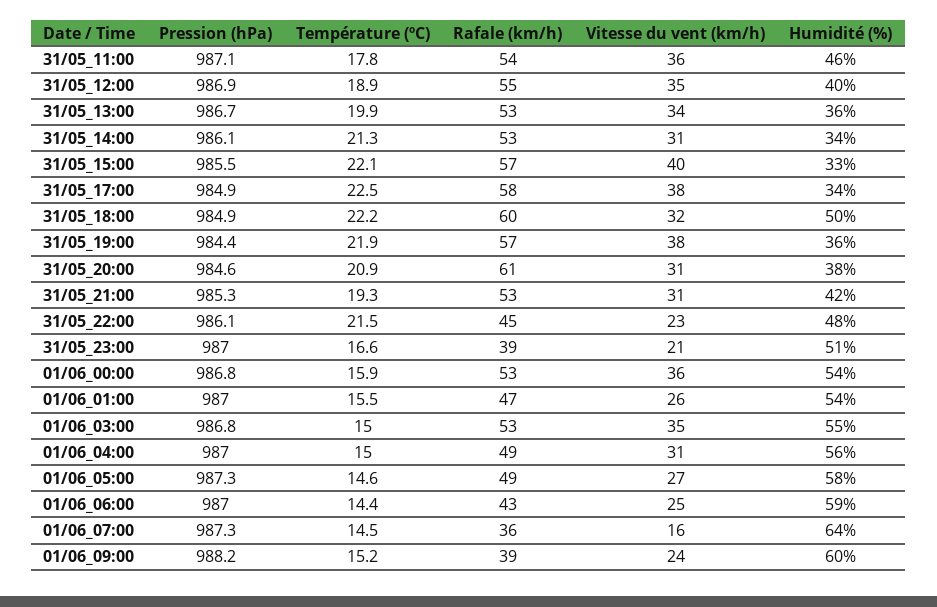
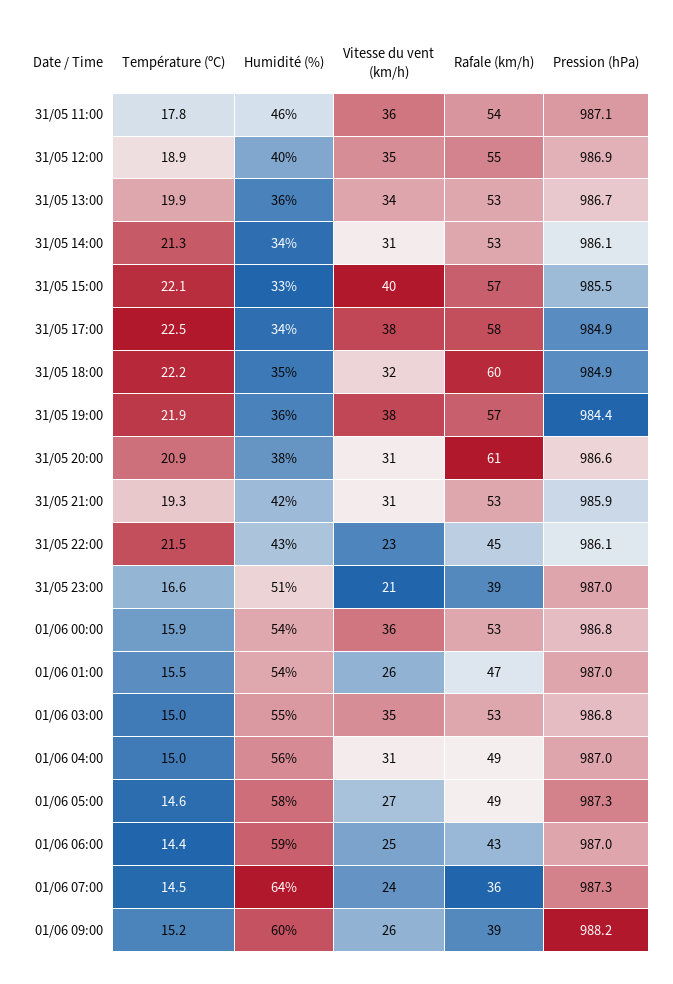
Humidité (%), 31/05_18:00: 50 -> 35
Pression (hPa), 31/05_20:00: 984.6 -> 986.6
Pression (hPa), 31/05_21:00: 985.3 -> 985.9
Humidité (%), 31/05_22:00: 48 -> 43
Vitesse du vent (km/h), 01/06_07:00: 16 -> 24
Vitesse du vent (km/h), 01/06_09:00: 24 -> 26

